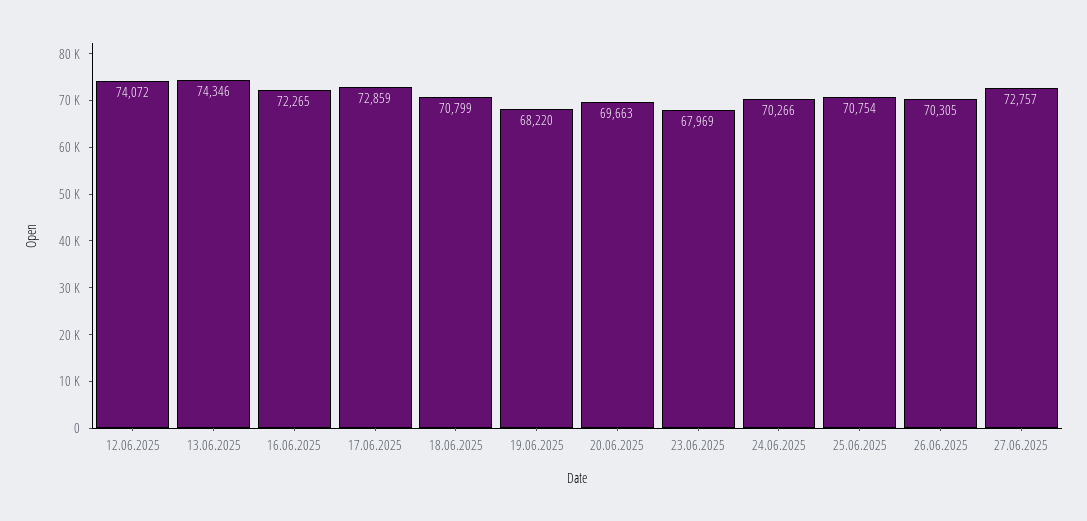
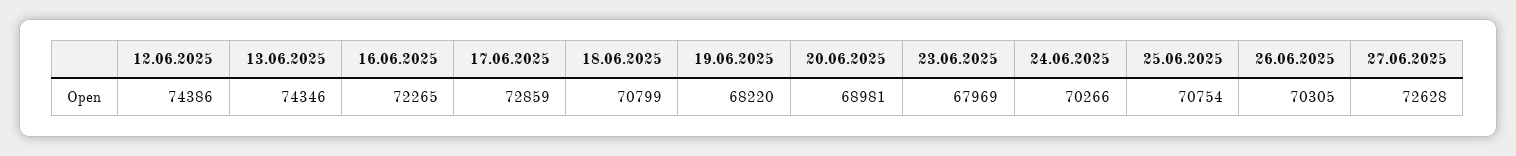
12.06.2025: 74072 -> 74386
20.06.2025: 69663 -> 68981
27.06.2025: 72757 -> 72628

